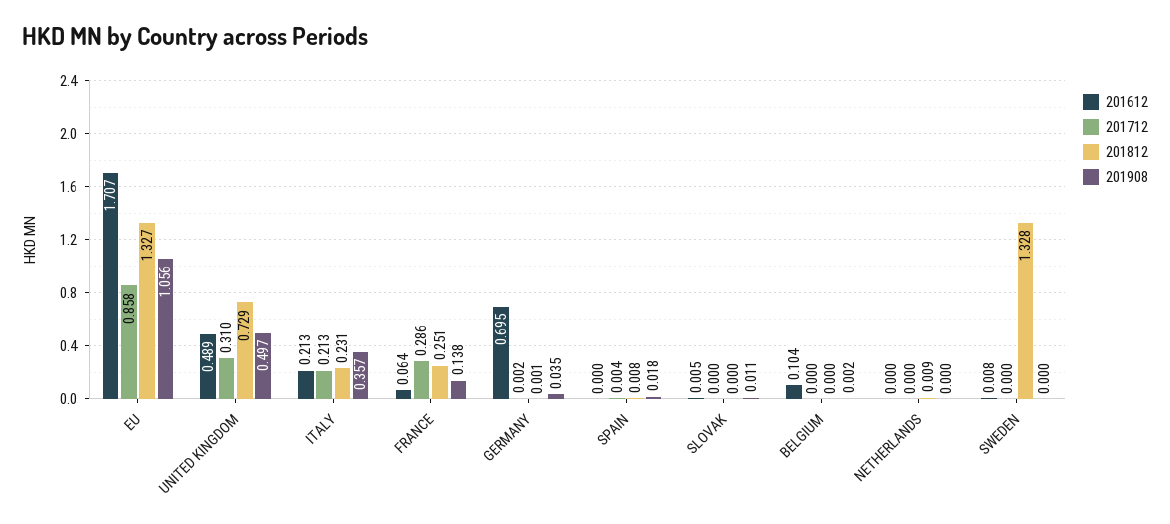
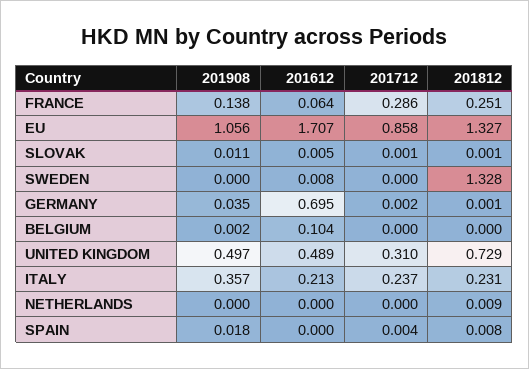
201712, ITALY: 0.213 -> 0.237
201712, SLOVAK: 0 -> 0.001
201812, SLOVAK: 0 -> 0.001

